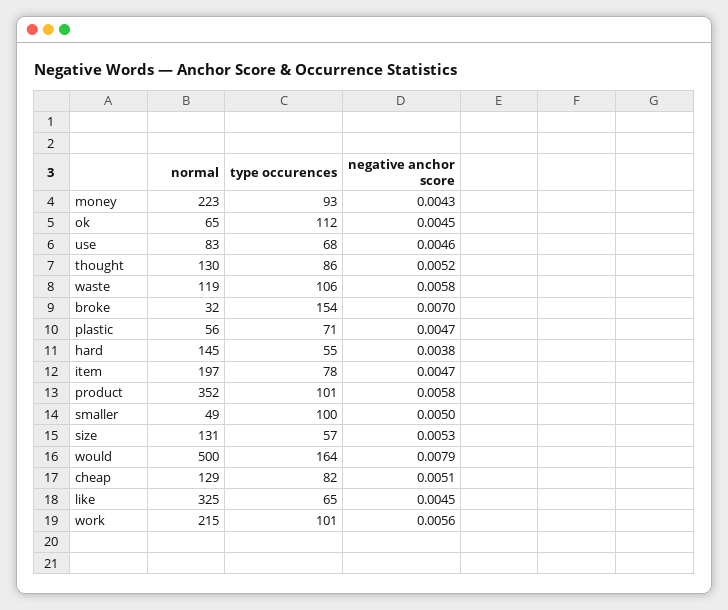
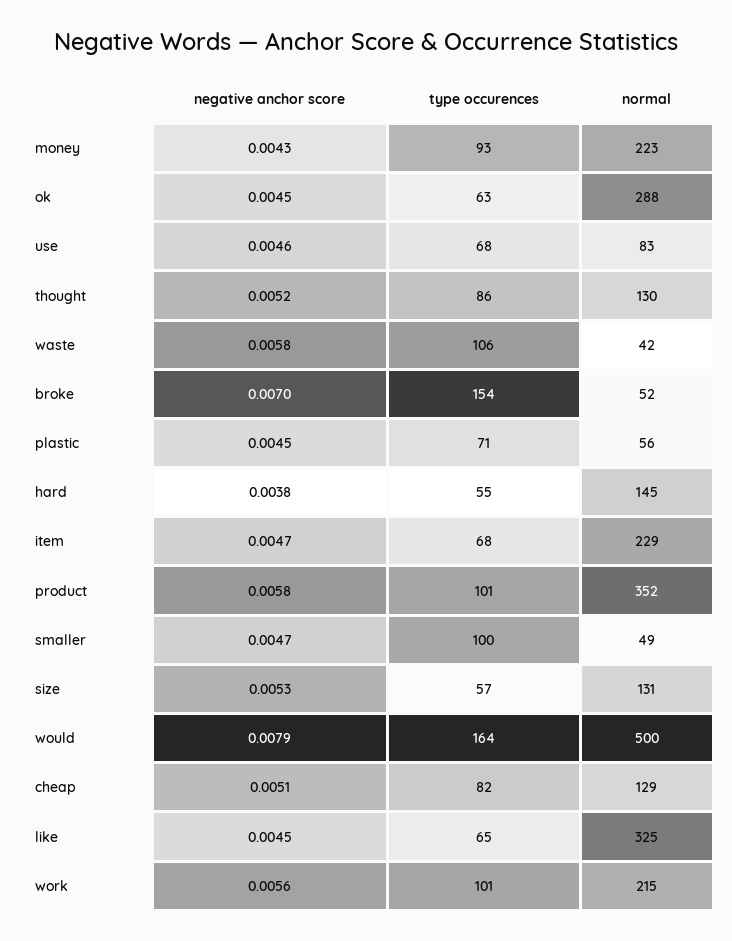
normal, ok: 65 -> 288
type occurences, ok: 112 -> 63
normal, waste: 119 -> 42
normal, broke: 32 -> 52
negative anchor score, plastic: 0.0047 -> 0.0045
normal, item: 197 -> 229
type occurences, item: 78 -> 68
negative anchor score, smaller: 0.005 -> 0.0047

